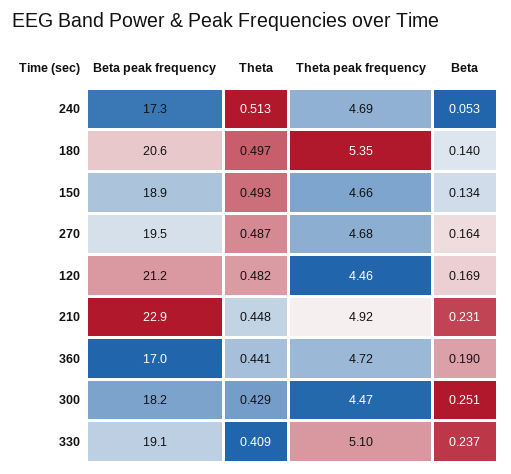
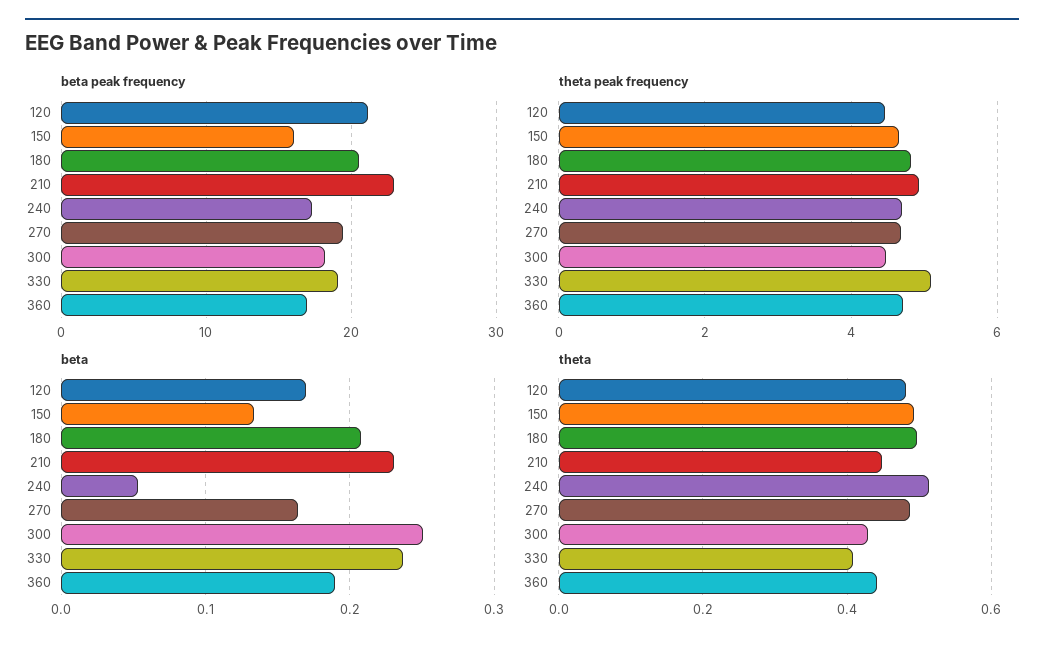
Theta peak frequency, 180: 5.35 -> 4.8
Beta, 180: 0.14 -> 0.21
Beta peak frequency, 150: 18.9 -> 16

